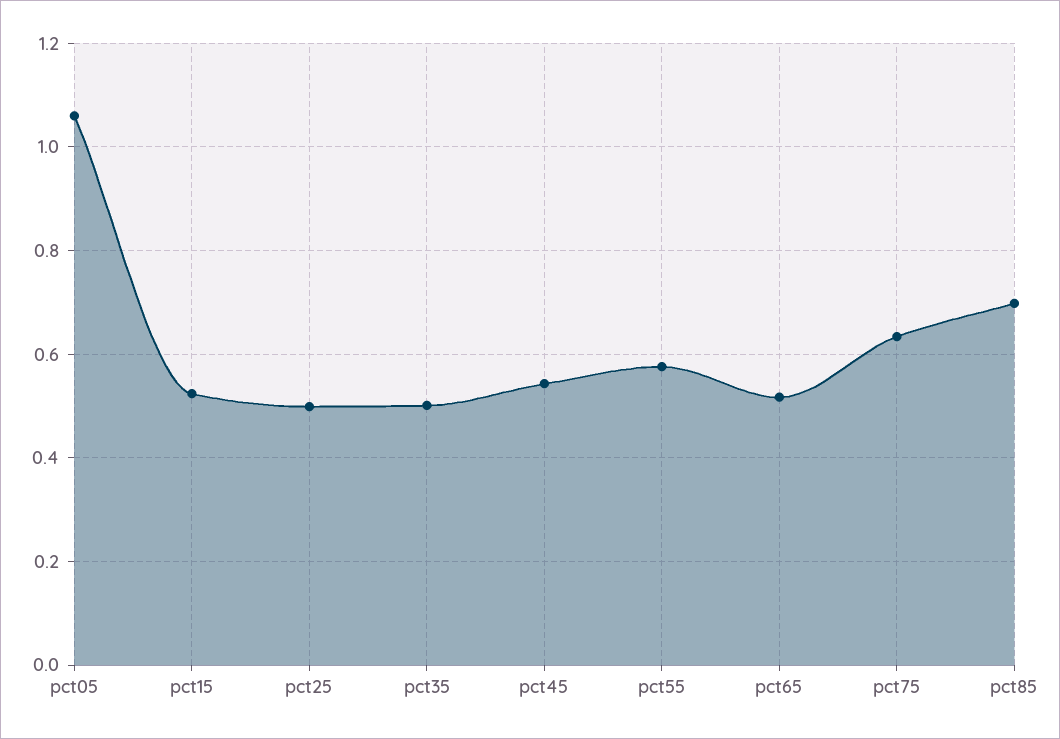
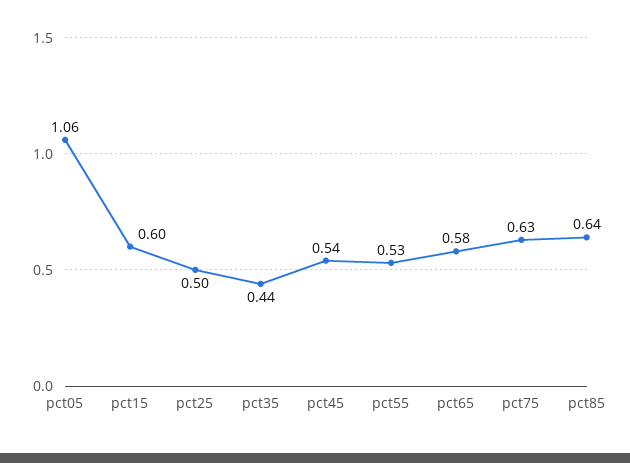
pct15: 0.52 -> 0.6
pct35: 0.5 -> 0.44
pct55: 0.58 -> 0.53
pct65: 0.52 -> 0.58
pct85: 0.7 -> 0.64

